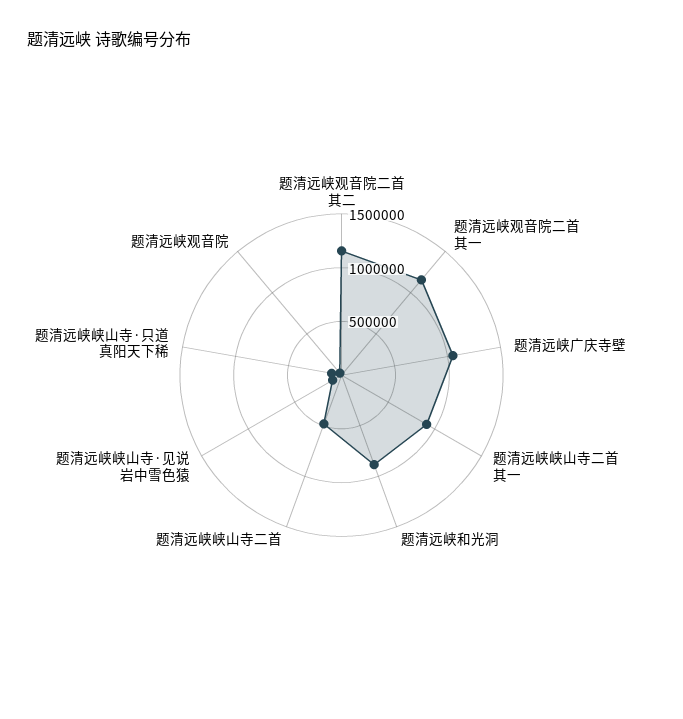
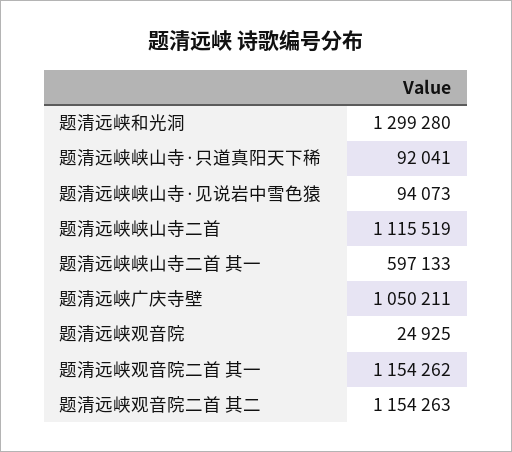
题清远峡峡山寺二首 其一: 900000 -> 597133
题清远峡和光洞: 900000 -> 1299280
题清远峡峡山寺二首: 500000 -> 1115519

